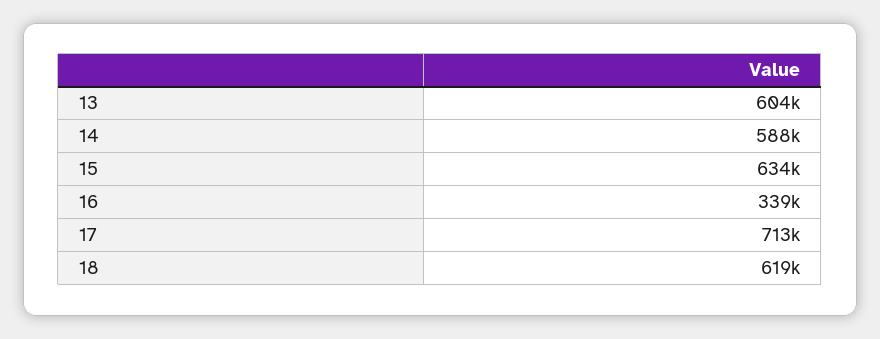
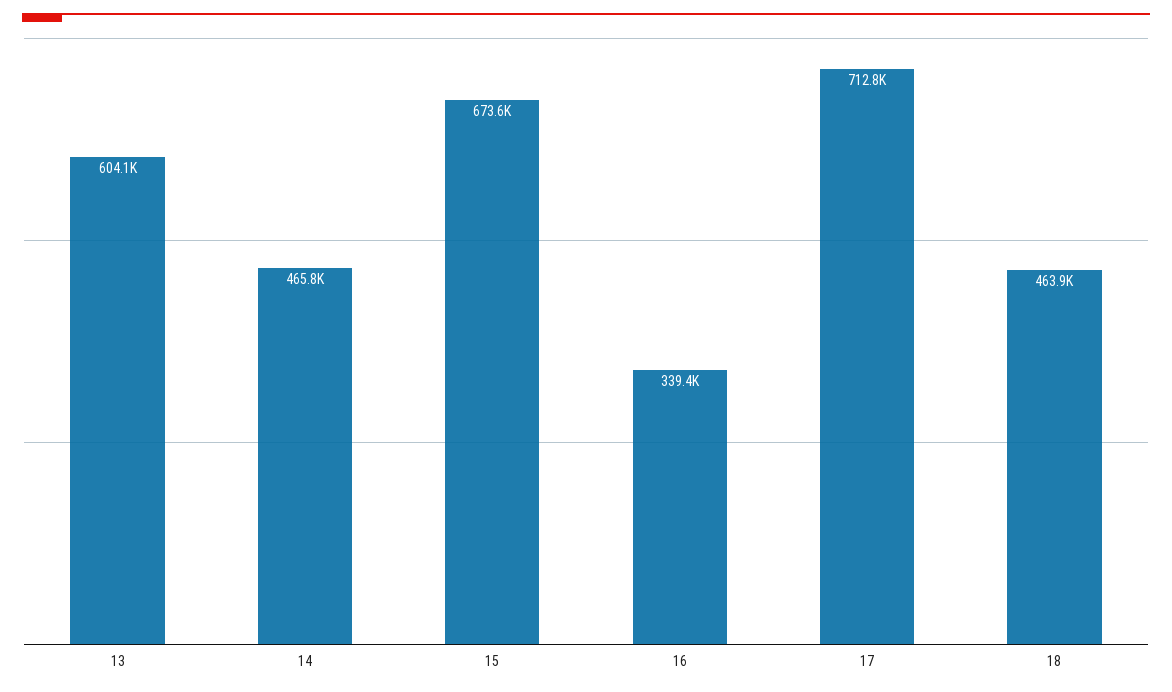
14: 588000 -> 465800
15: 634000 -> 673600
18: 619000 -> 463900

